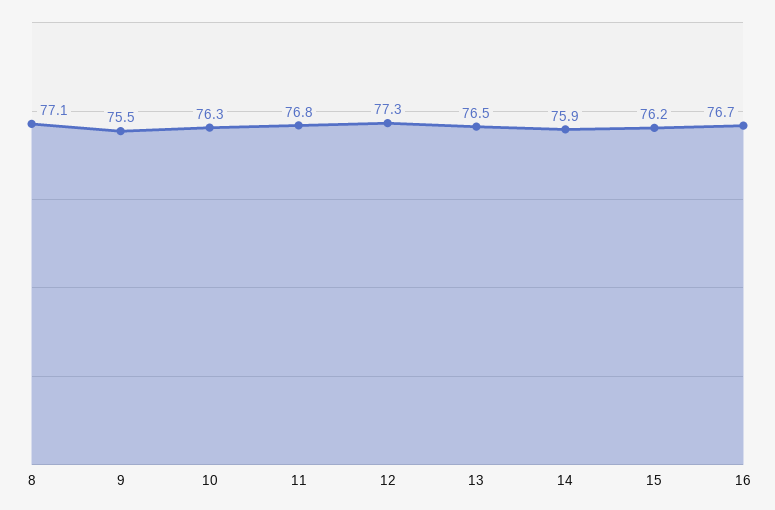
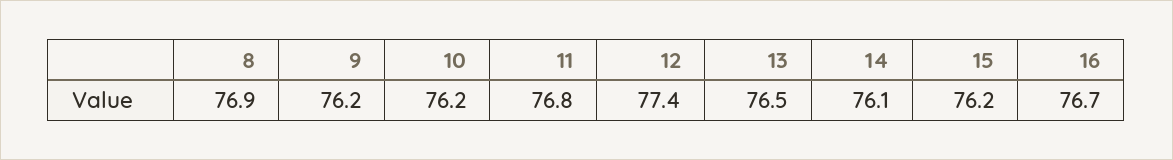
8: 77.1 -> 76.9
9: 75.5 -> 76.2
10: 76.3 -> 76.2
12: 77.3 -> 77.4
14: 75.9 -> 76.1

